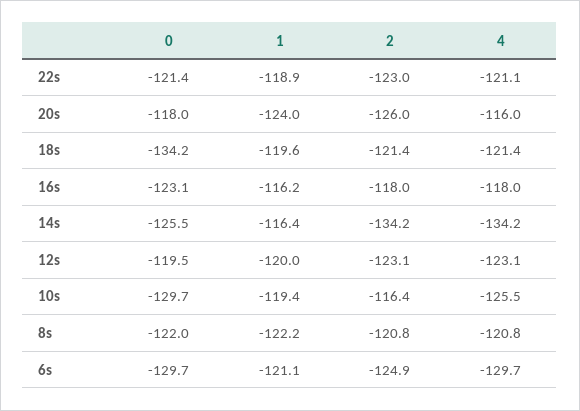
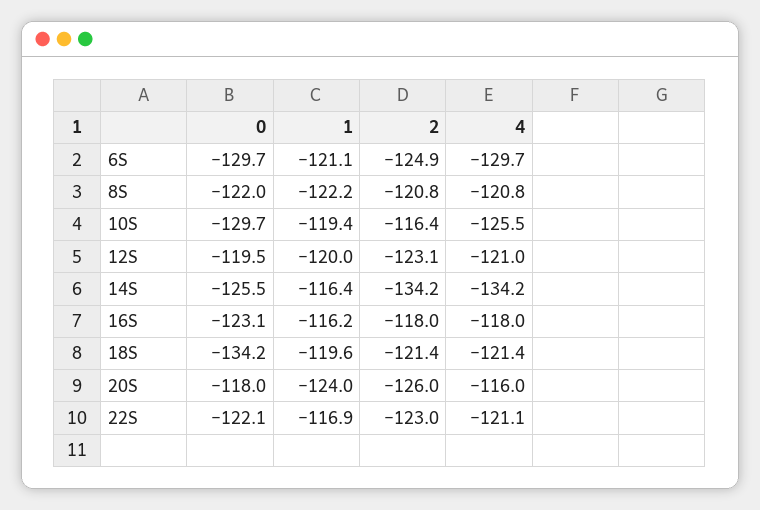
0, 22s: -121.4 -> -122.1
1, 22s: -118.9 -> -116.9
4, 12s: -123.1 -> -121

